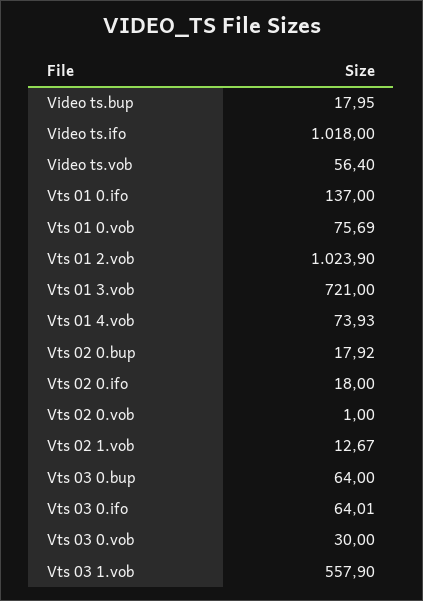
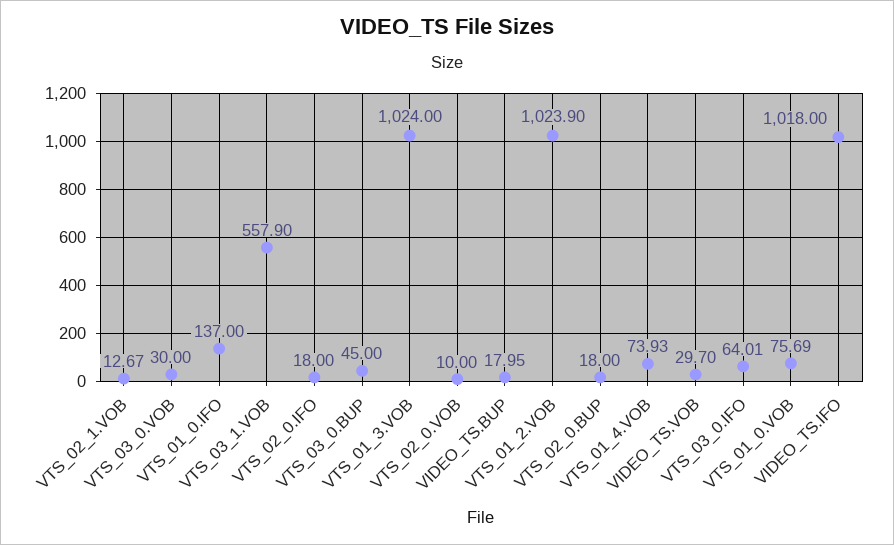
Video ts.vob: 56.4 -> 29.7
Vts 01 3.vob: 721 -> 1024
Vts 02 0.bup: 17.92 -> 18
Vts 02 0.vob: 1 -> 10
Vts 03 0.bup: 64 -> 45

